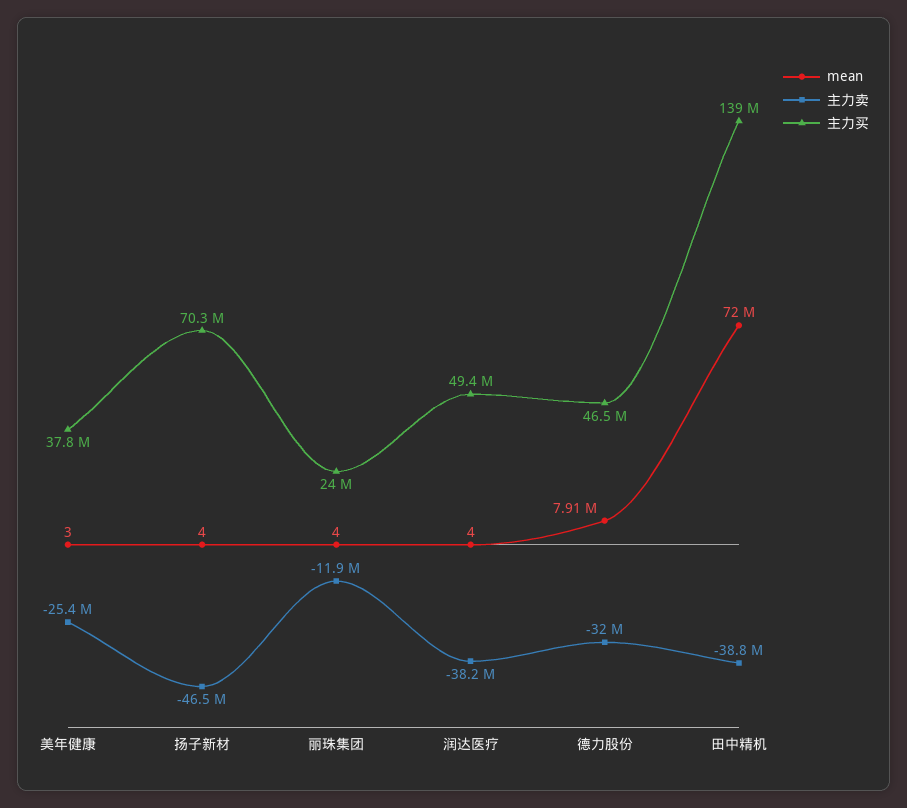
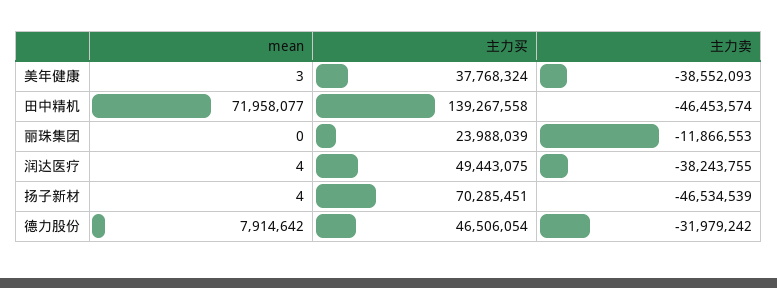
主力卖, 美年健康: -25400000 -> -38552093
mean, 丽珠集团: 4 -> 0
主力卖, 田中精机: -38800000 -> -46453574

